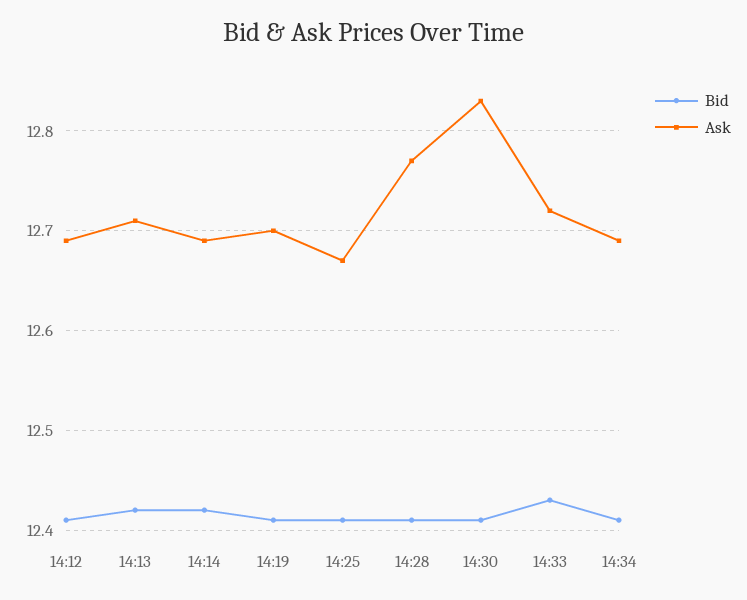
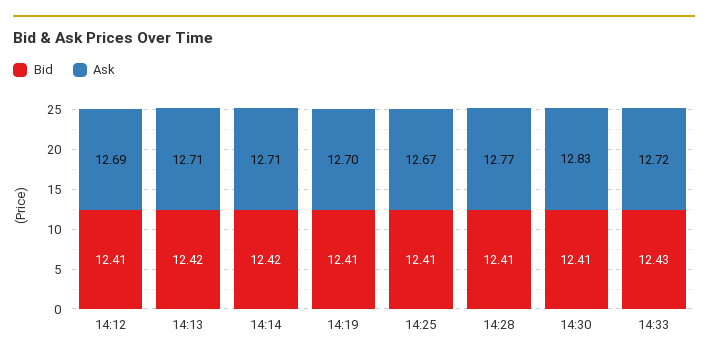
Ask, 14:14: 12.69 -> 12.71
Bid, 14:34: 12.41 -> none
Ask, 14:34: 12.69 -> none

